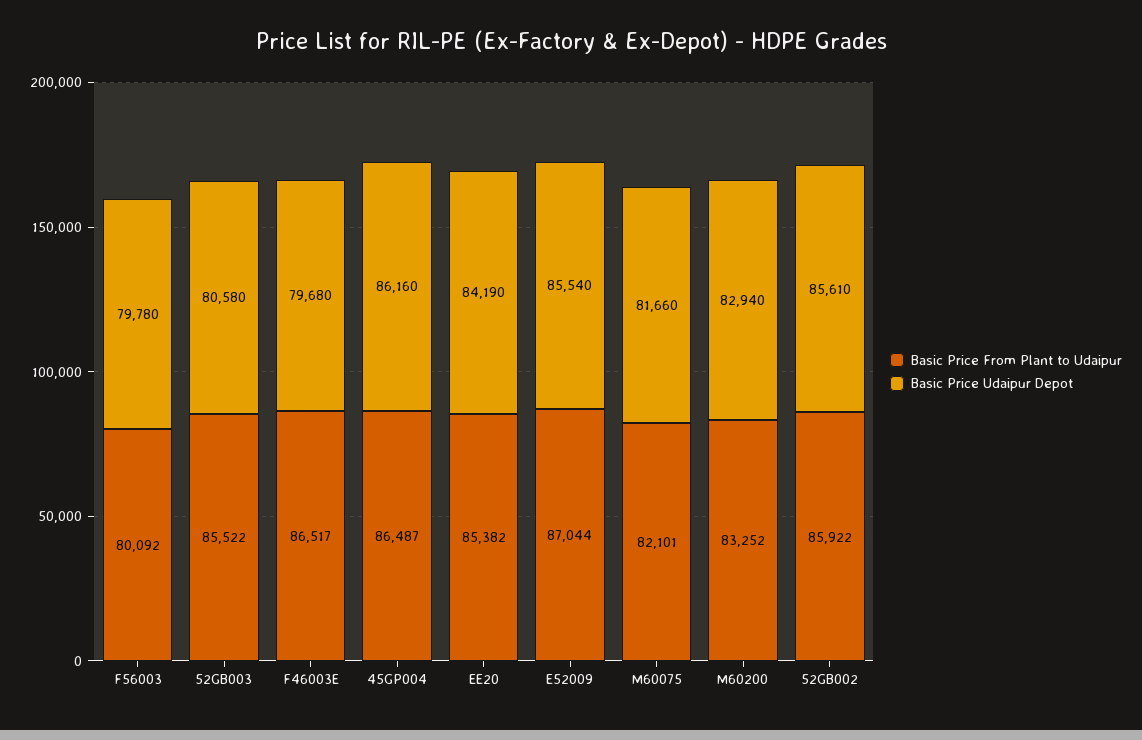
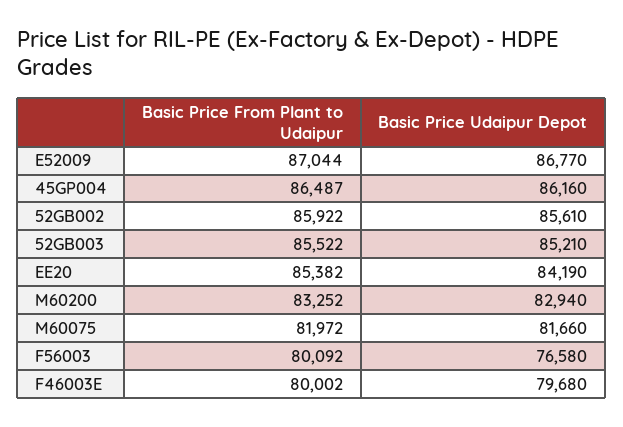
Basic Price Udaipur Depot, F56003: 79780 -> 76580
Basic Price Udaipur Depot, 52GB003: 80580 -> 85210
Basic Price From Plant to Udaipur, F46003E: 86517 -> 80002
Basic Price Udaipur Depot, E52009: 85540 -> 86770
Basic Price From Plant to Udaipur, M60075: 82101 -> 81972

